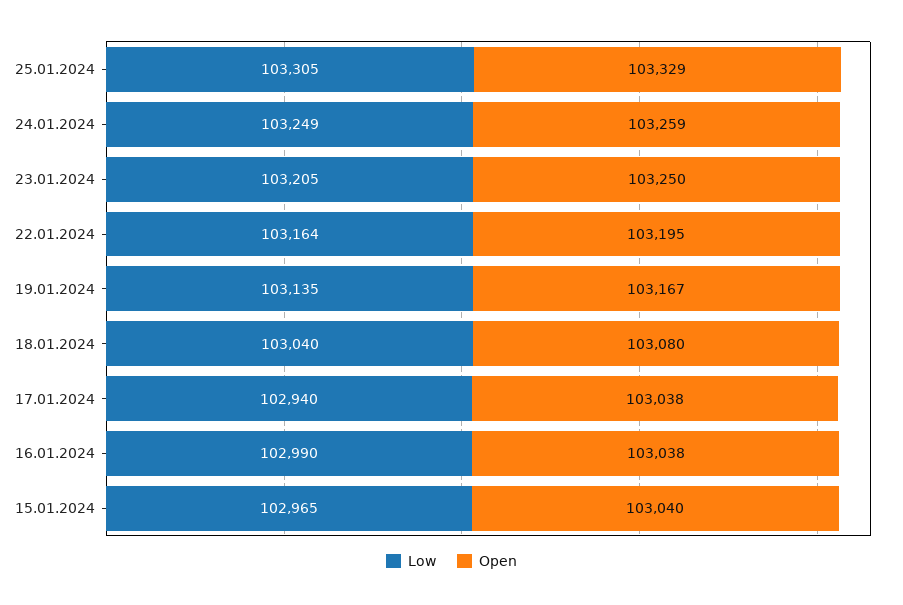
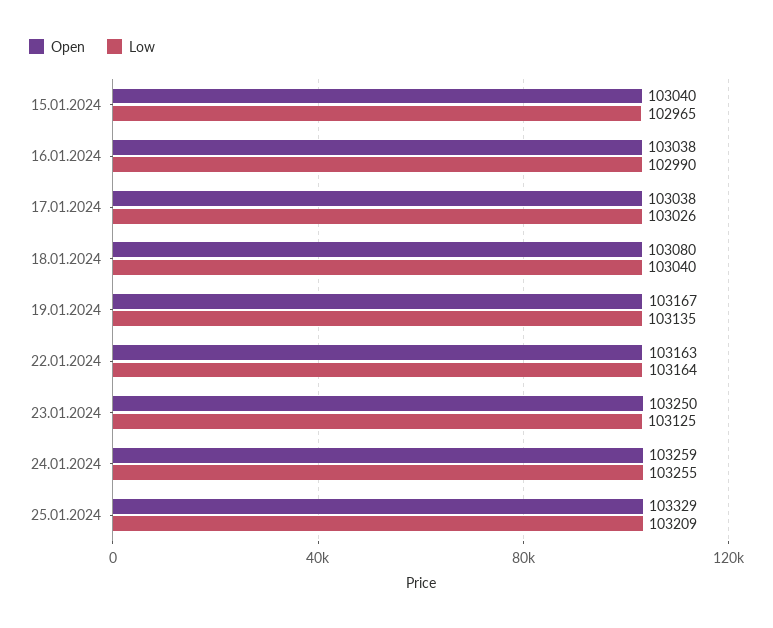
Low, 25.01.2024: 103305 -> 103209
Low, 24.01.2024: 103249 -> 103255
Low, 23.01.2024: 103205 -> 103125
Open, 22.01.2024: 103195 -> 103163
Low, 17.01.2024: 102940 -> 103026

